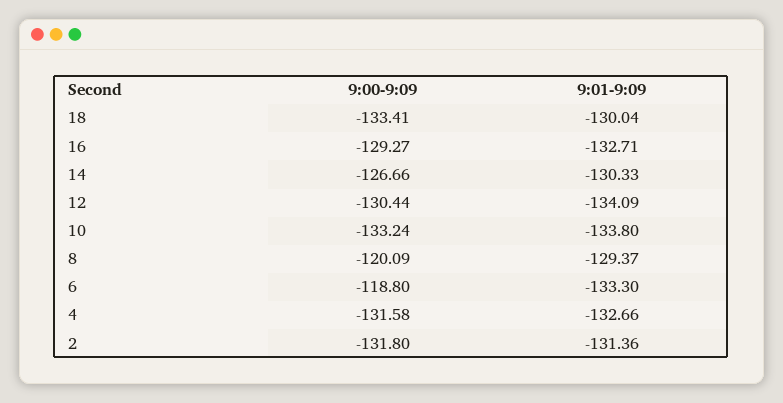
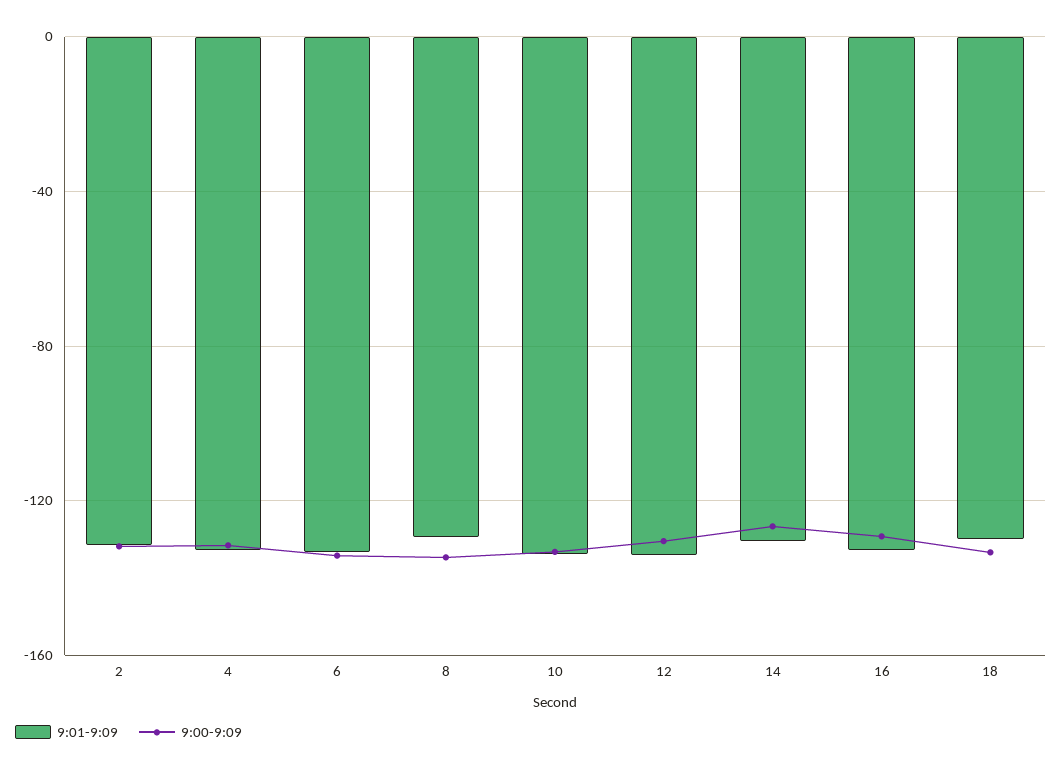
9:00-9:09, 8: -120.09 -> -135
9:00-9:09, 6: -118.8 -> -135

